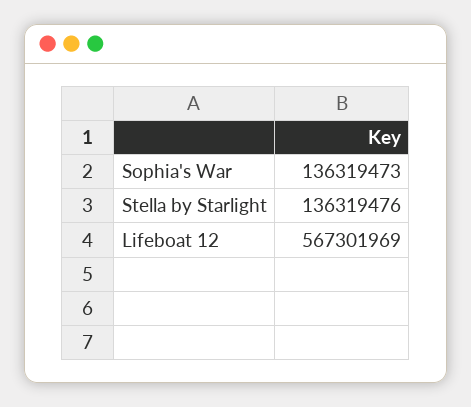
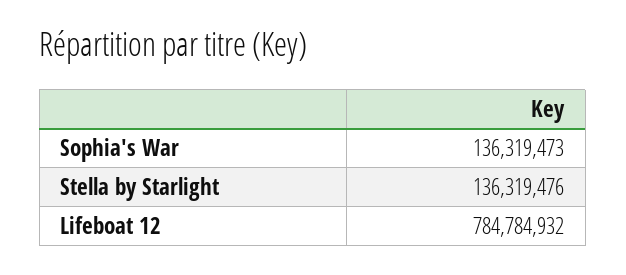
Lifeboat 12: 567301969 -> 784784932

